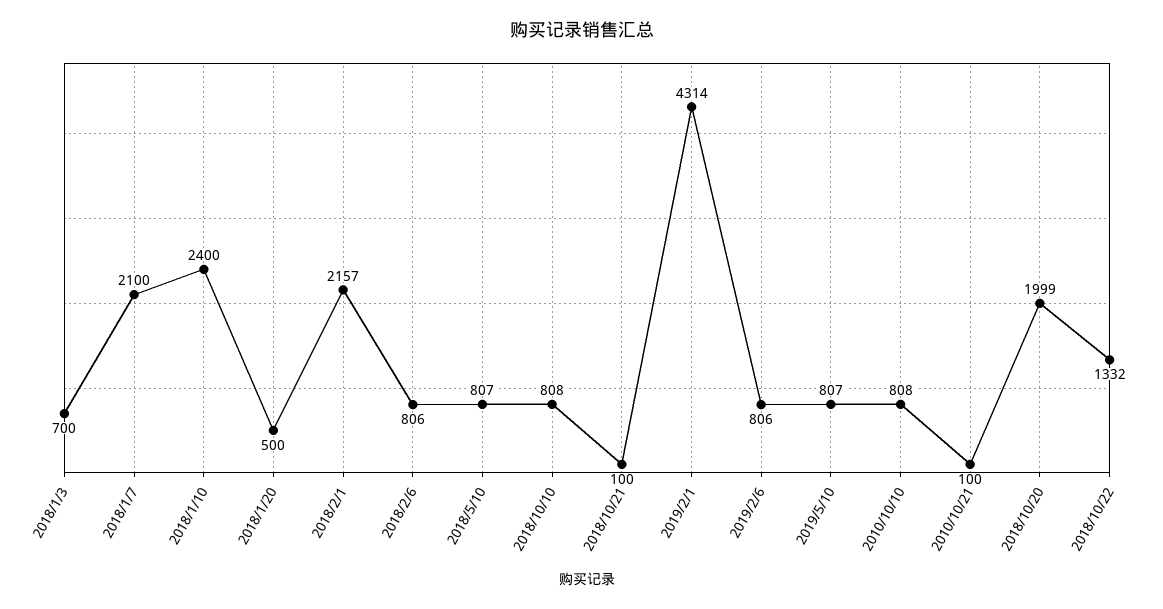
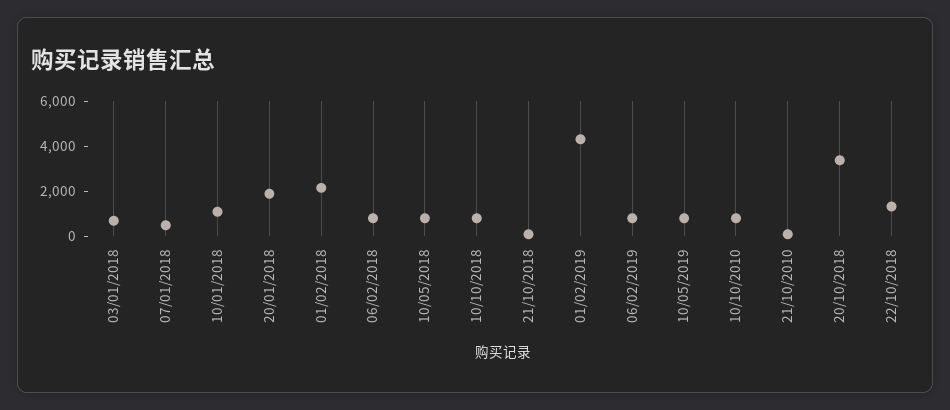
2018/1/7: 2100 -> 500
2018/1/10: 2400 -> 1000
2018/1/20: 500 -> 2000
2018/10/20: 1999 -> 3500

